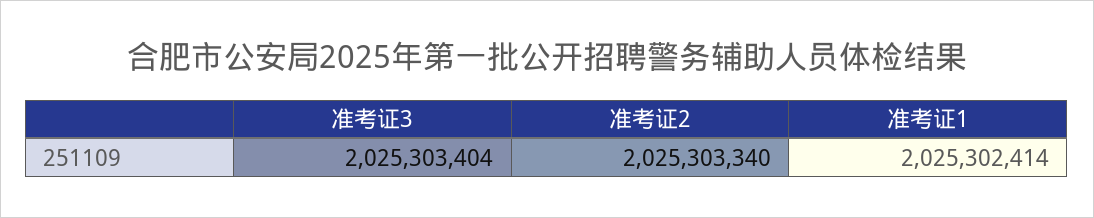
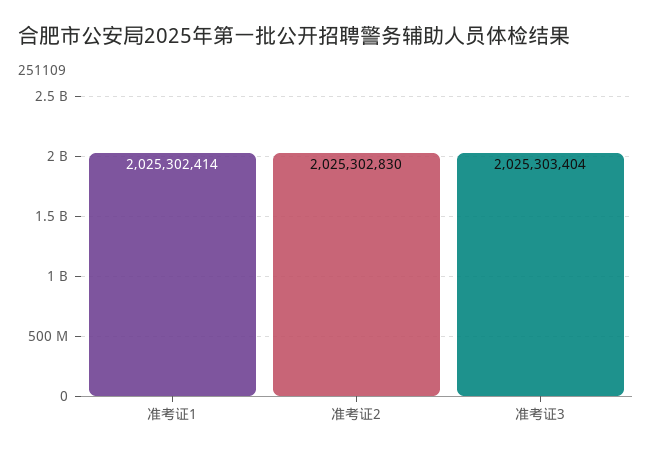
准考证2: 2025303340 -> 2025302830

